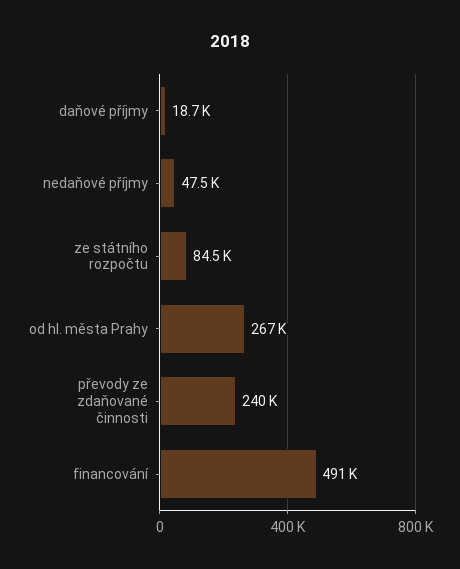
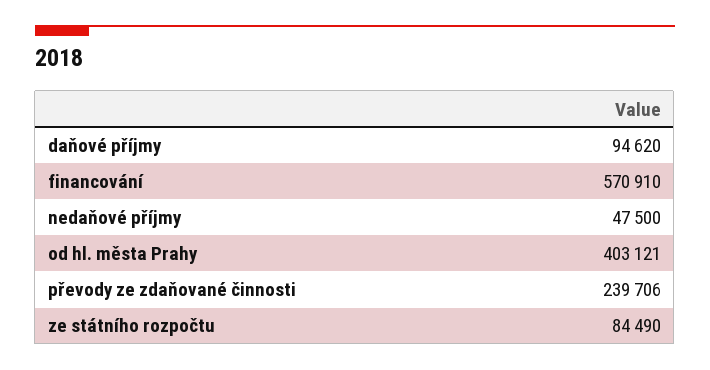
daňové příjmy: 18700 -> 94620
od hl. města Prahy: 267000 -> 403121
financování: 491000 -> 570910

